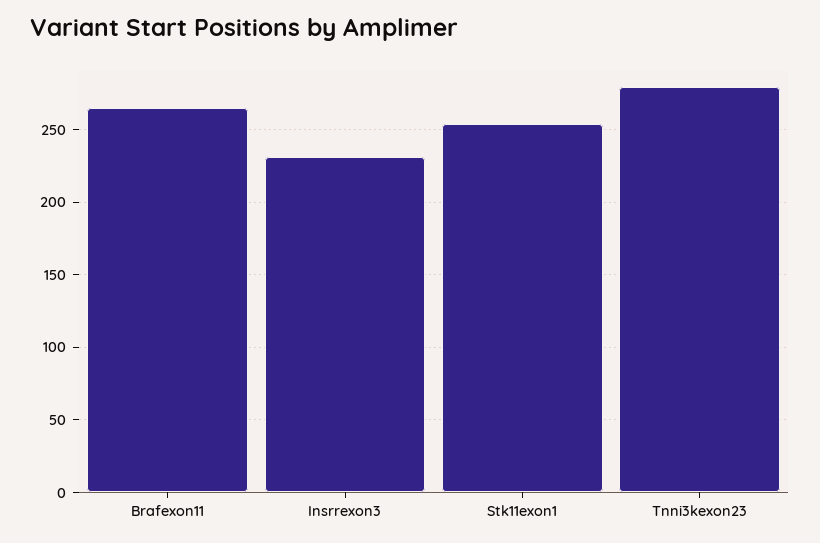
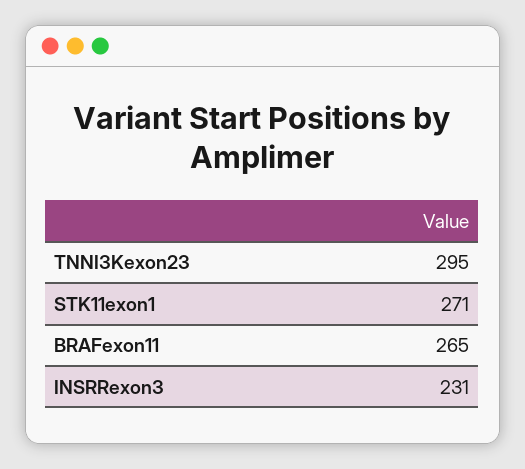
Stk11exon1: 255 -> 271
Tnni3kexon23: 280 -> 295

